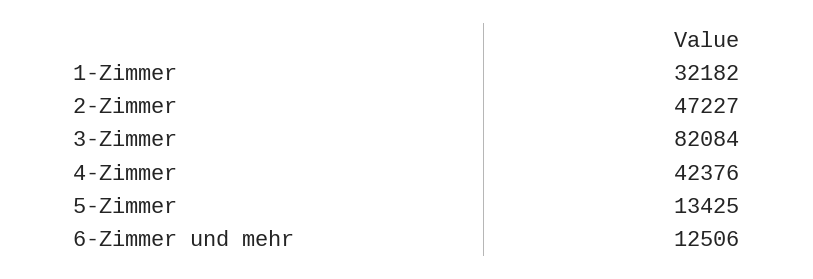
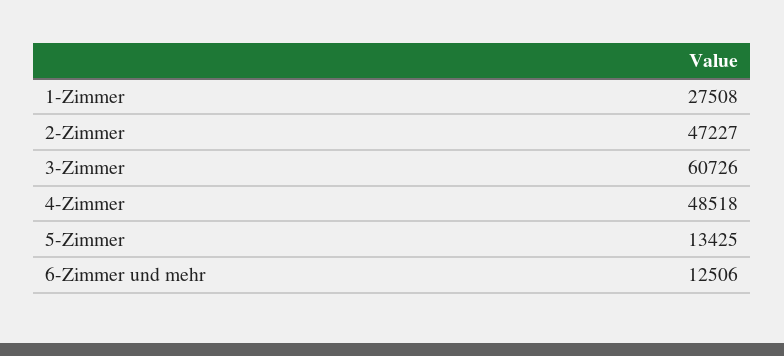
1-Zimmer: 32182 -> 27508
3-Zimmer: 82084 -> 60726
4-Zimmer: 42376 -> 48518

